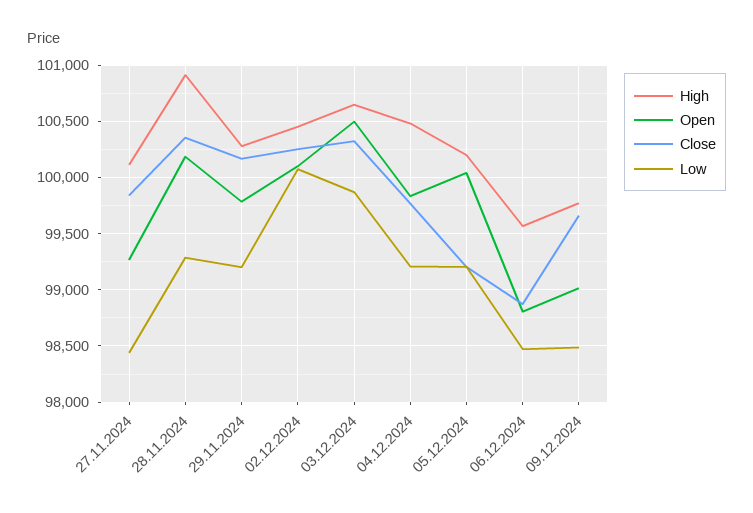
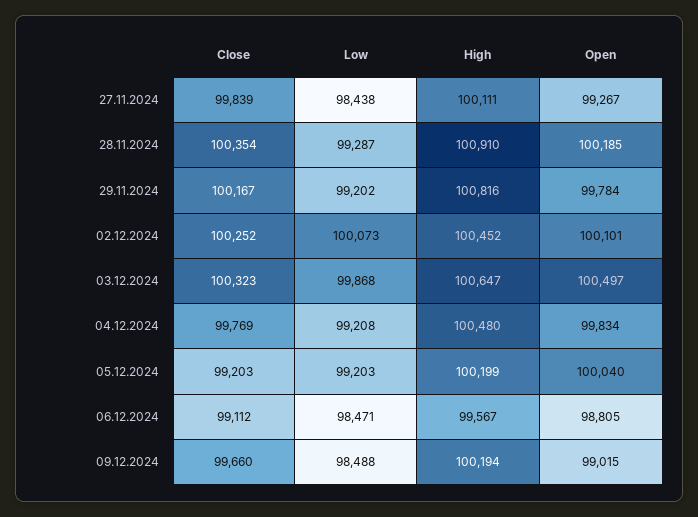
High, 29.11.2024: 100300 -> 100816
Close, 06.12.2024: 98900 -> 99112
High, 09.12.2024: 99800 -> 100194

